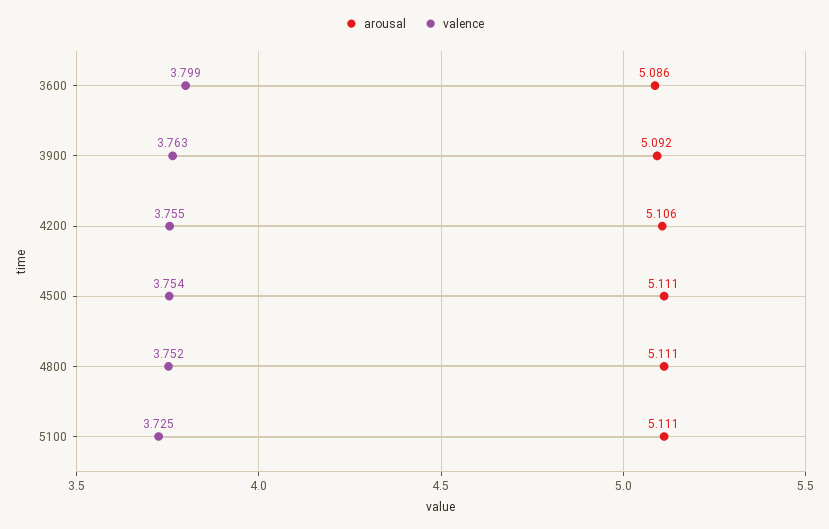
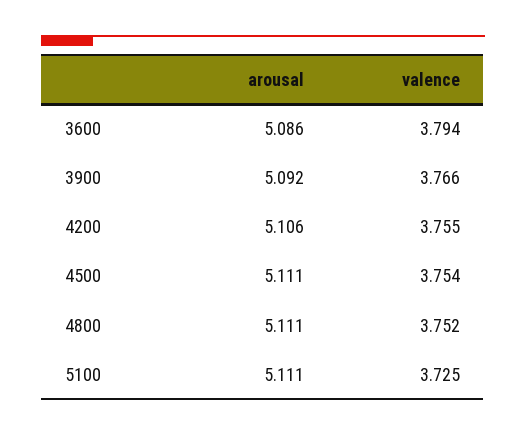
valence, 3600: 3.799 -> 3.794
valence, 3900: 3.763 -> 3.766

